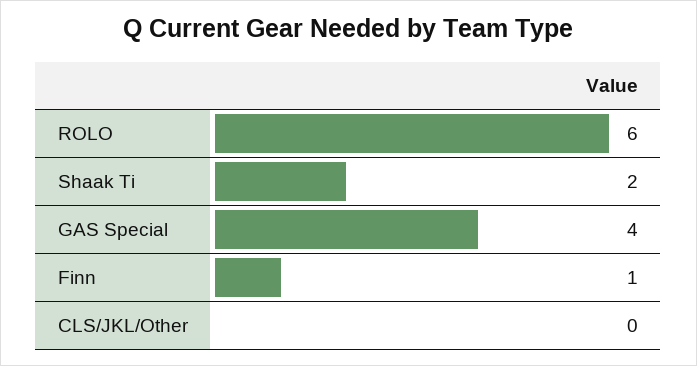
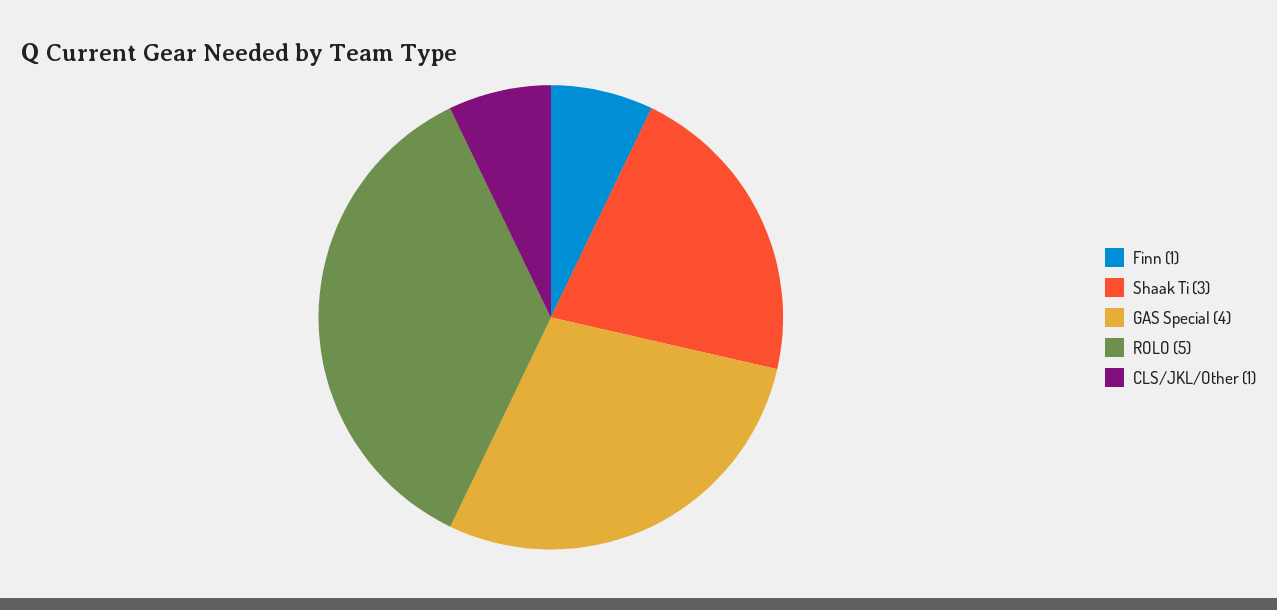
ROLO: 6 -> 5
Shaak Ti: 2 -> 3
CLS/JKL/Other: 0 -> 1

